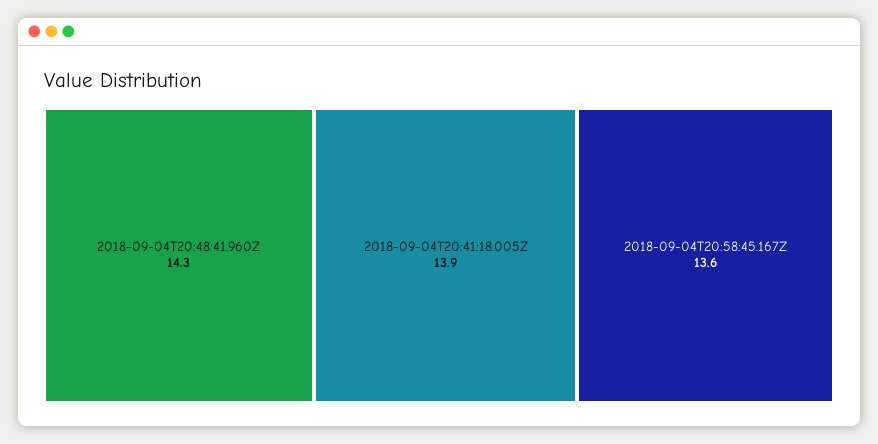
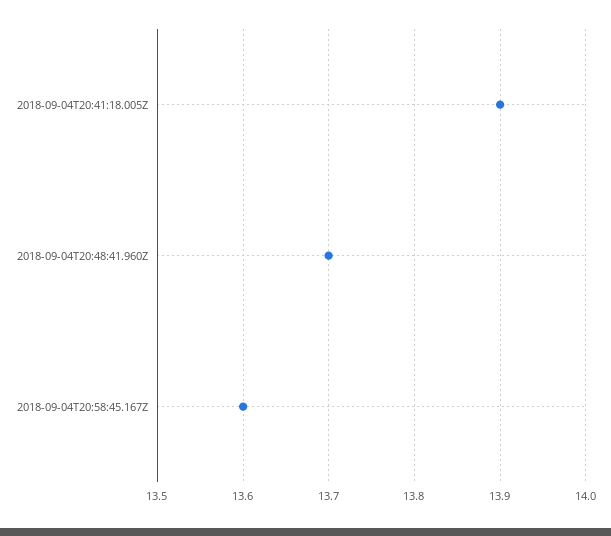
2018-09-04T20:48:41.960Z: 14.3 -> 13.7

